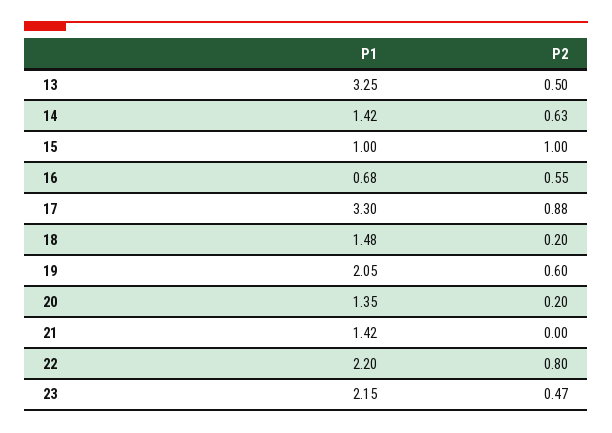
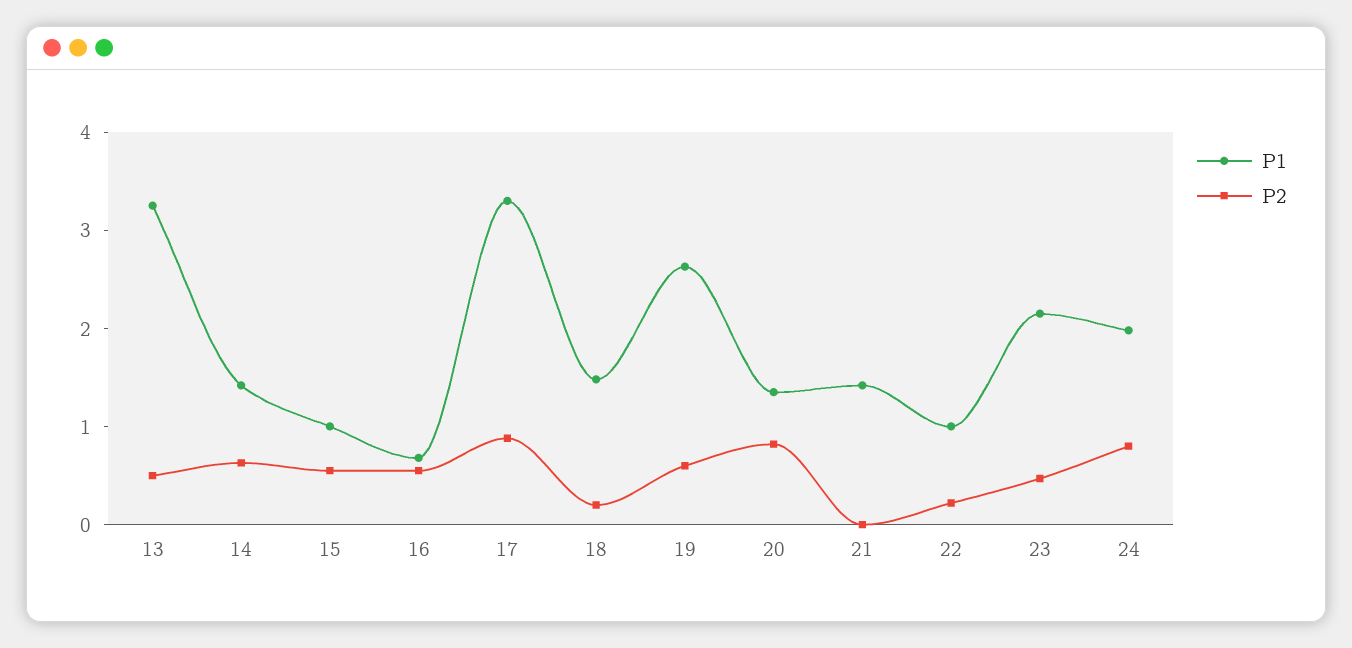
P2, 15: 1 -> 0.6
P1, 19: 2.05 -> 2.6
P2, 20: 0.2 -> 0.8
P1, 22: 2.2 -> 1
P2, 22: 0.8 -> 0.2
P1, 24: none -> 2
P2, 24: none -> 0.8

